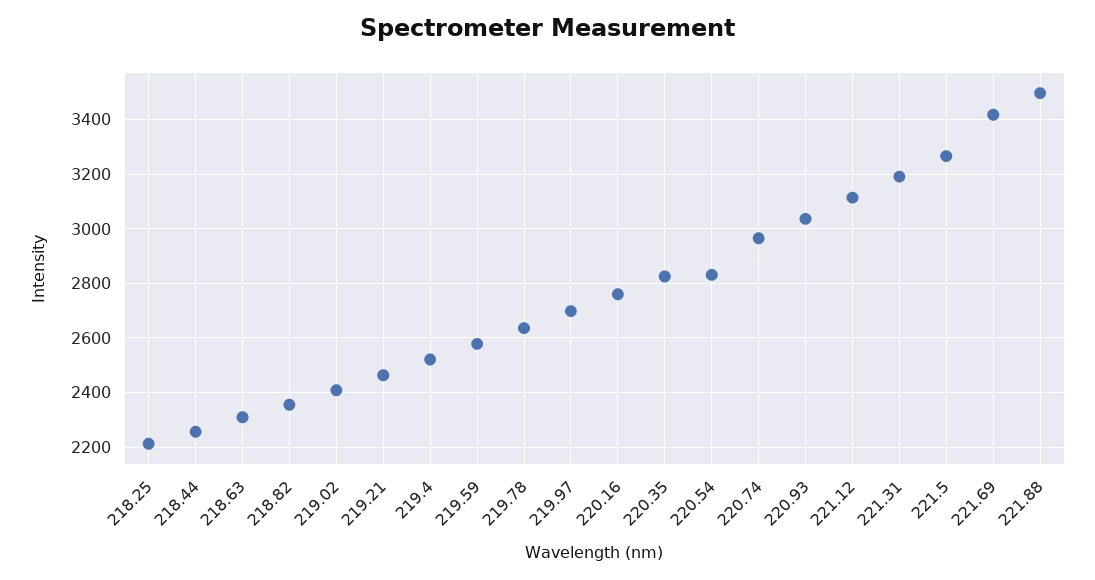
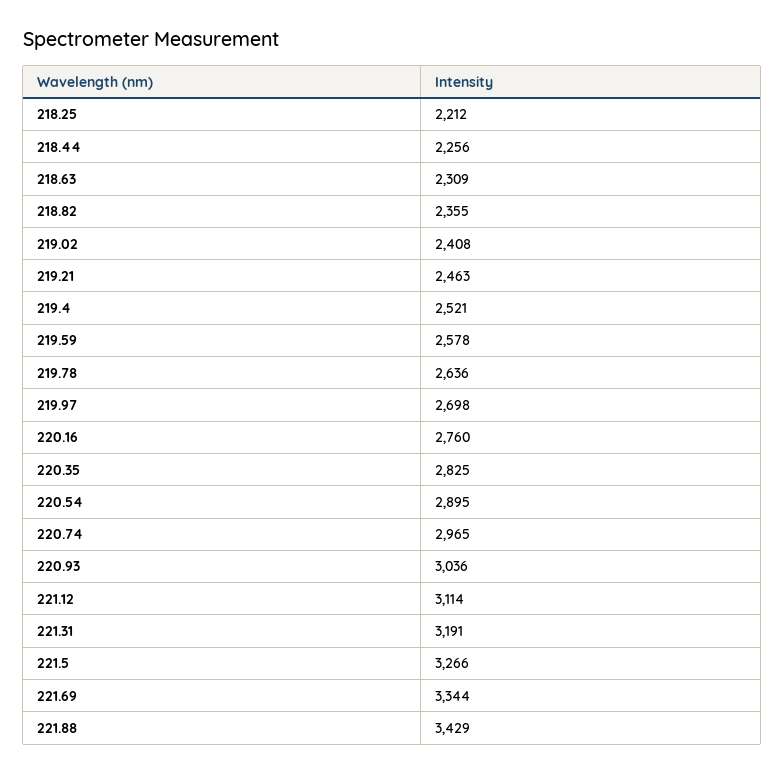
220.54: 2825 -> 2895
221.69: 3425 -> 3344
221.88: 3500 -> 3429

